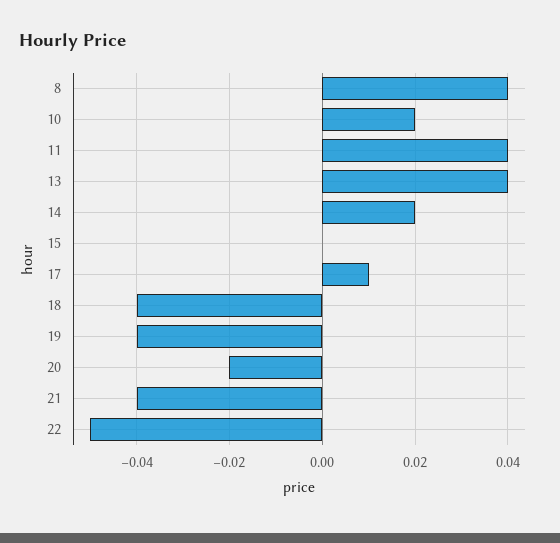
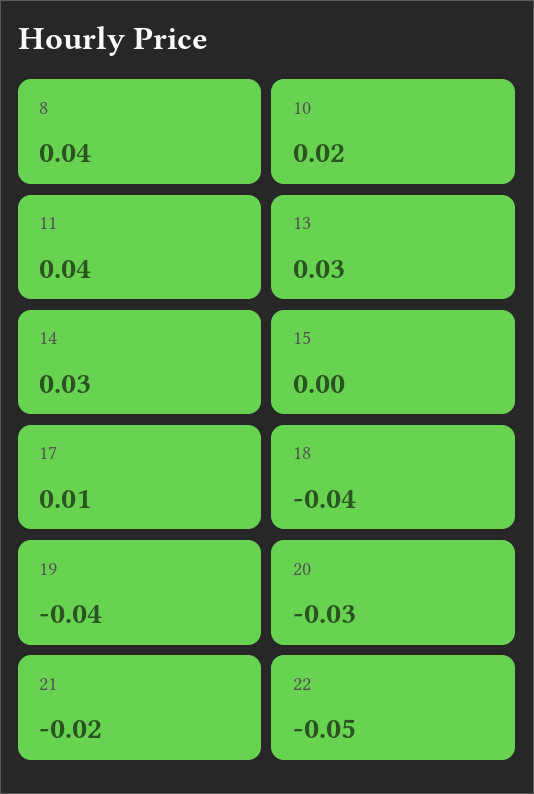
13: 0.04 -> 0.03
14: 0.02 -> 0.03
20: -0.02 -> -0.03
21: -0.04 -> -0.02

